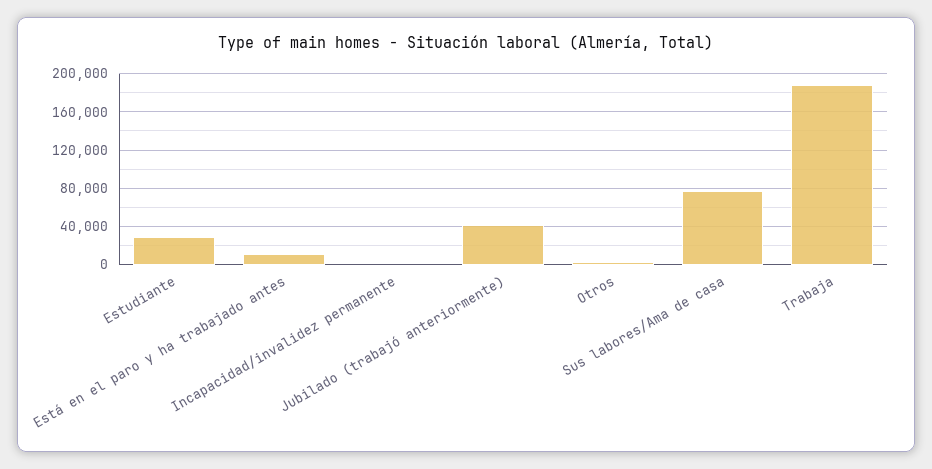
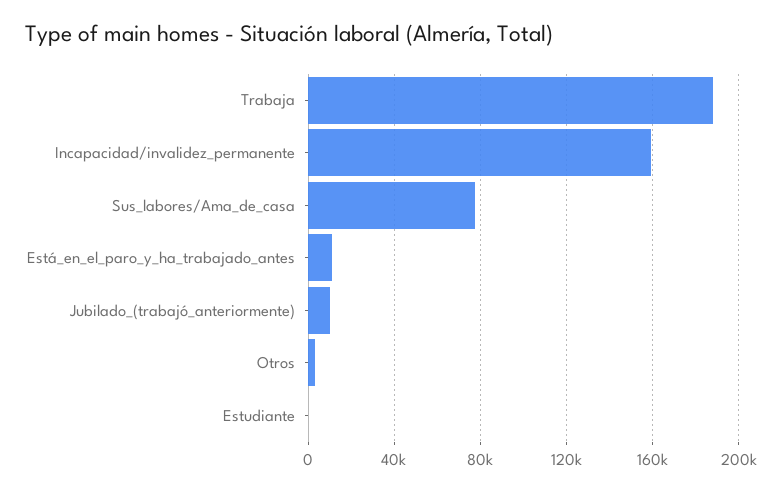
Estudiante: 30000 -> 0
Incapacidad/invalidez permanente: 0 -> 160000
Jubilado (trabajó anteriormente): 40000 -> 10000

